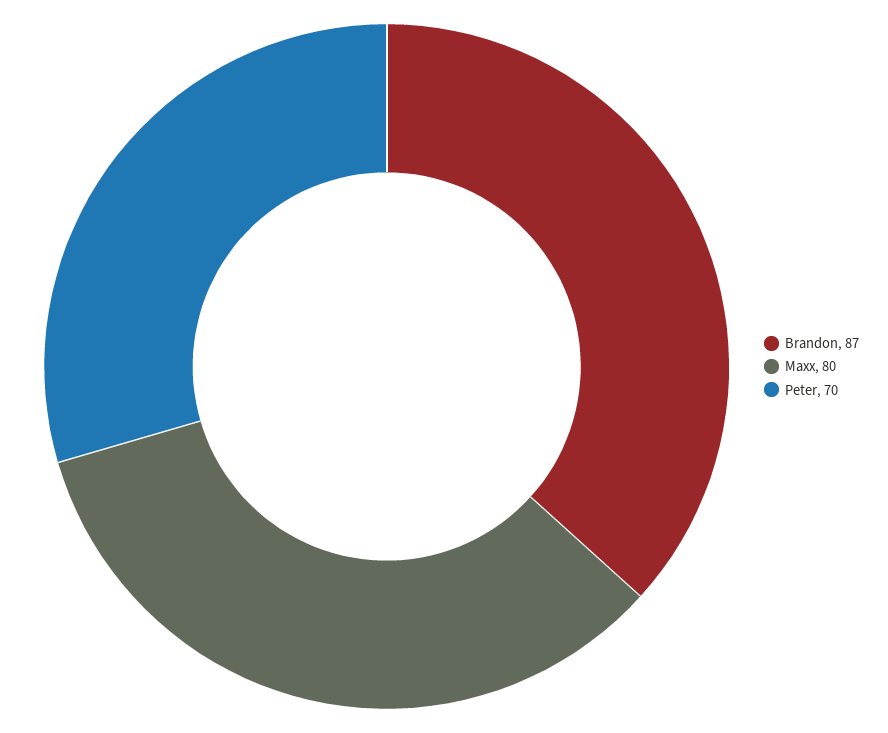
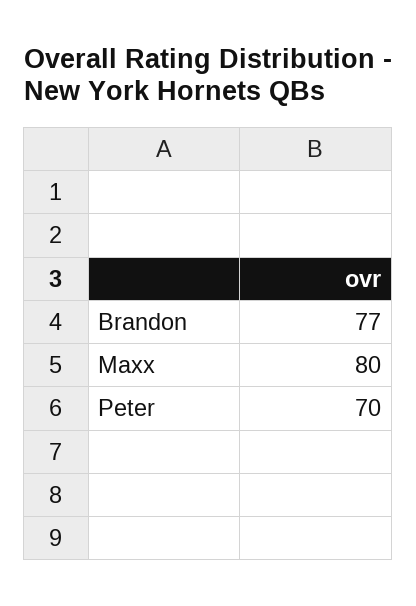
Brandon: 87 -> 77

